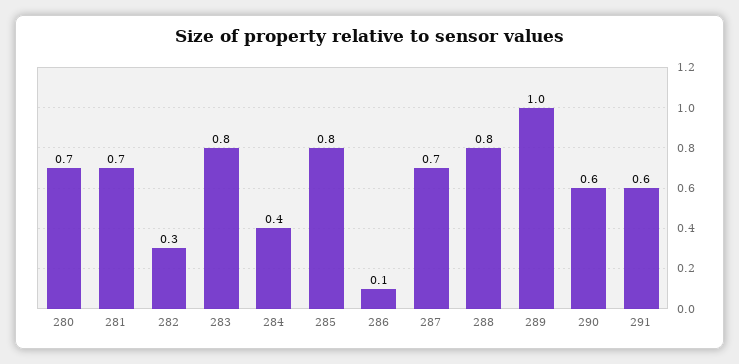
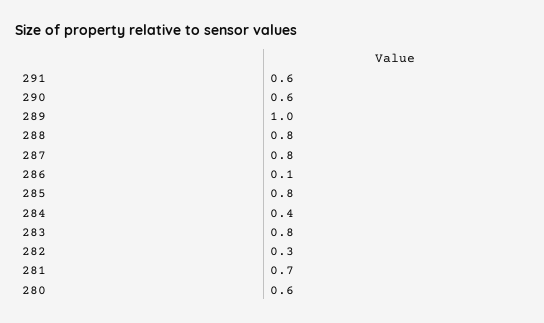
280: 0.7 -> 0.6
287: 0.7 -> 0.8

